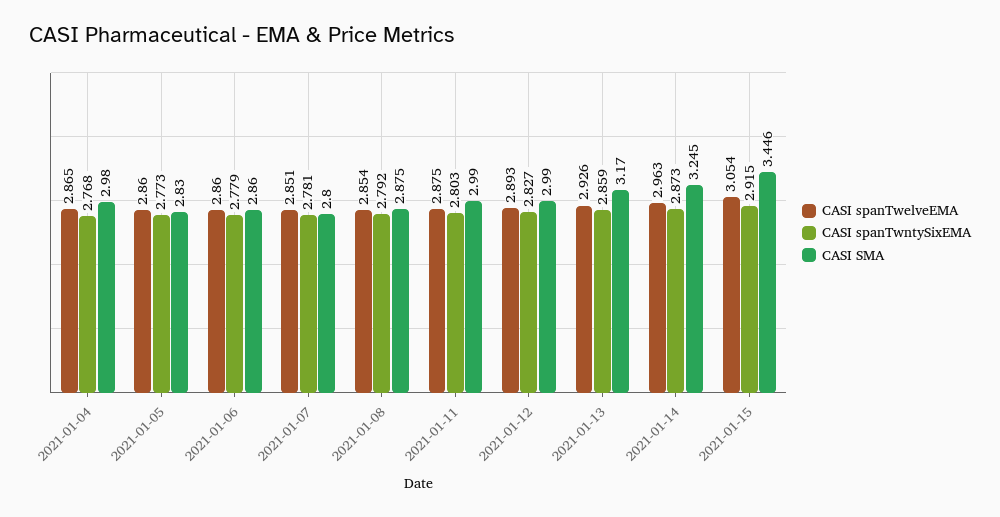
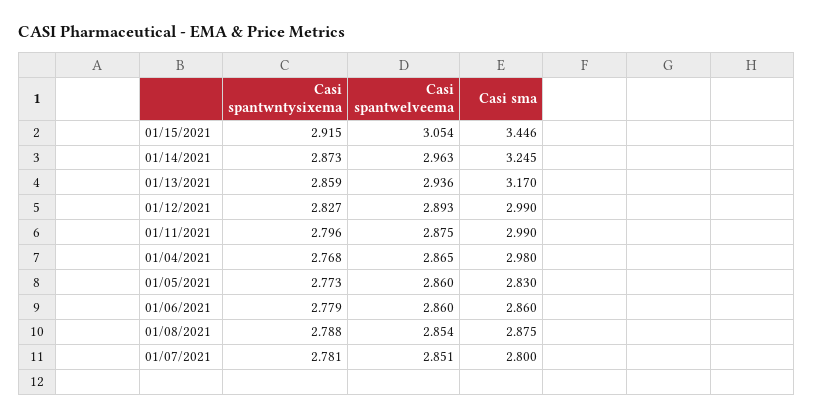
CASI spanTwntySixEMA, 2021-01-08: 2.792 -> 2.788
CASI spanTwntySixEMA, 2021-01-11: 2.803 -> 2.796
CASI spanTwelveEMA, 2021-01-13: 2.926 -> 2.936

